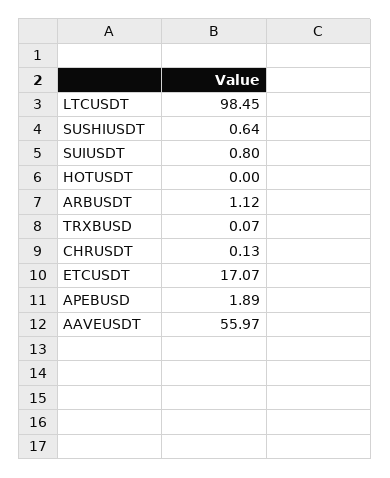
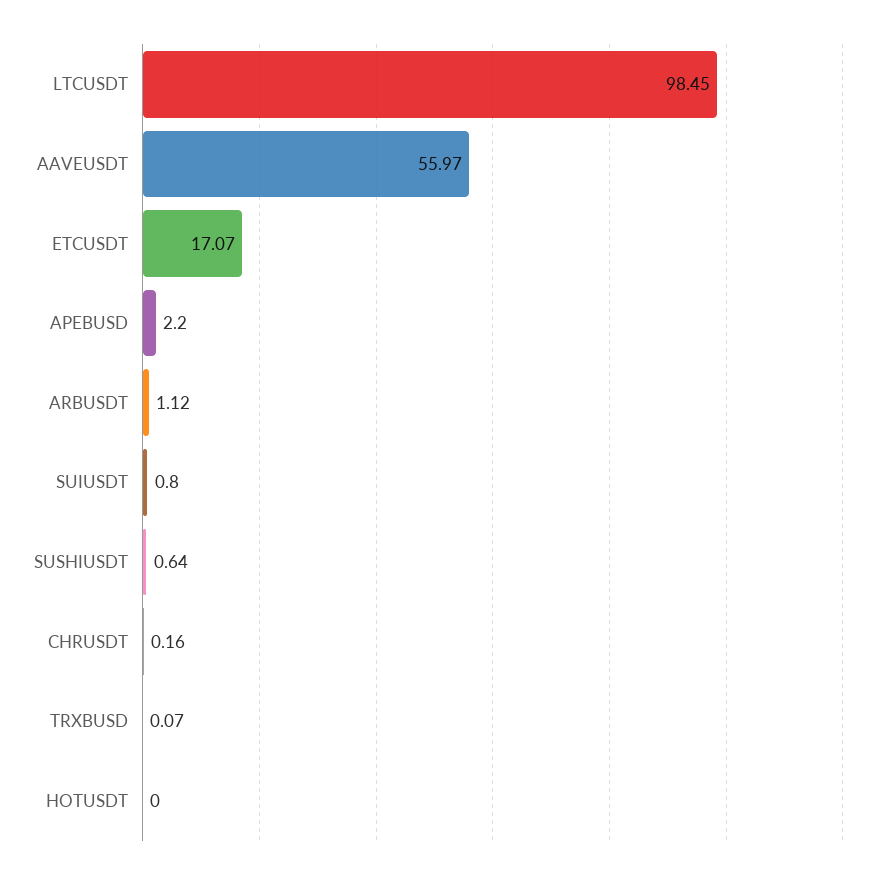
CHRUSDT: 0.13 -> 0.16
APEBUSD: 1.89 -> 2.2

